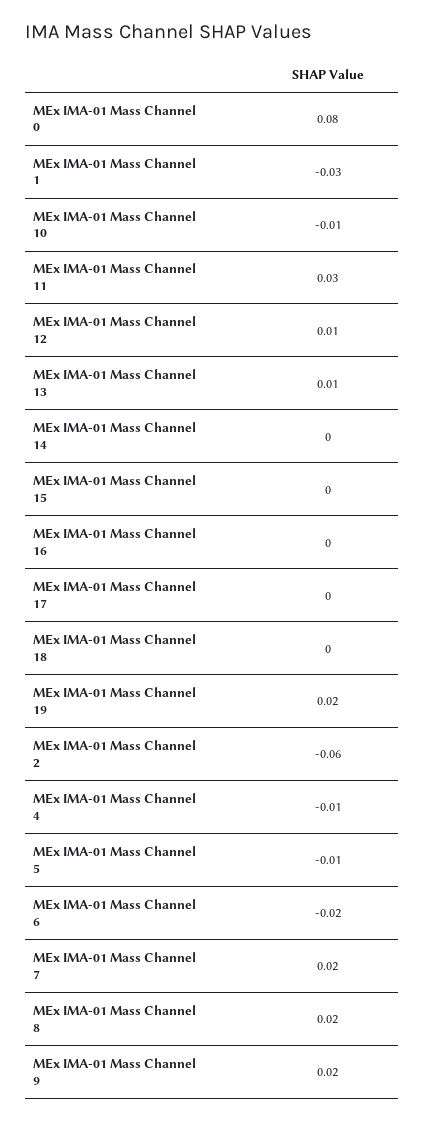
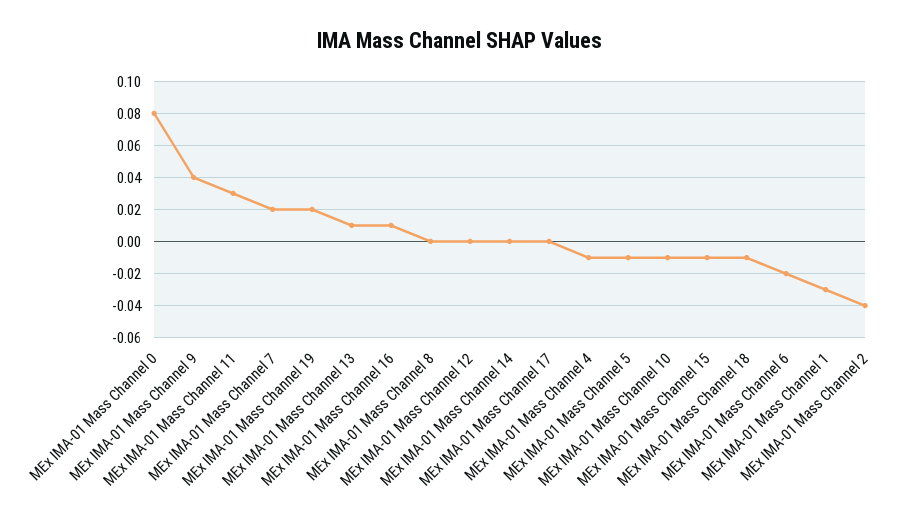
MEx IMA-01 Mass Channel 12: 0.01 -> 0
MEx IMA-01 Mass Channel 15: 0 -> -0.01
MEx IMA-01 Mass Channel 16: 0 -> 0.01
MEx IMA-01 Mass Channel 18: 0 -> -0.01
MEx IMA-01 Mass Channel 2: -0.06 -> -0.04
MEx IMA-01 Mass Channel 8: 0.02 -> 0
MEx IMA-01 Mass Channel 9: 0.02 -> 0.04

